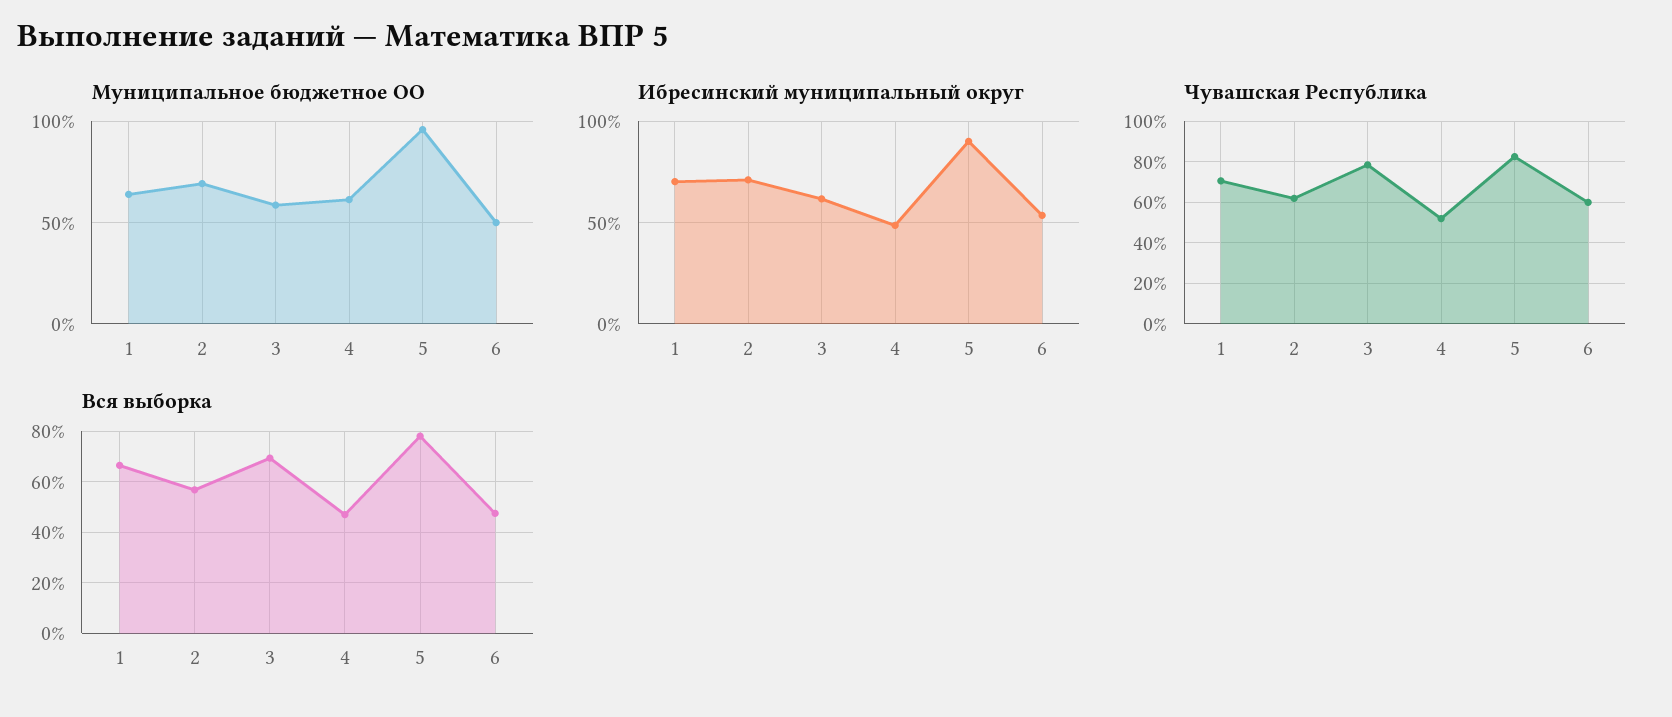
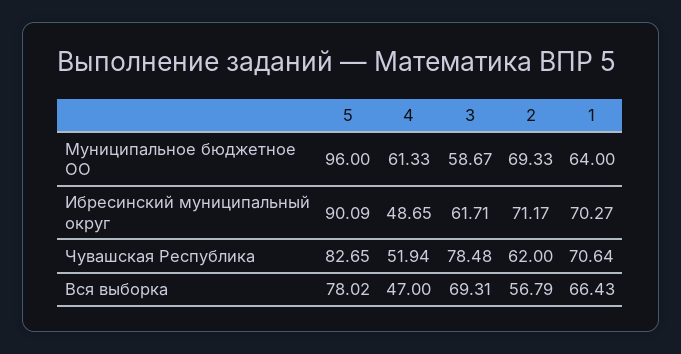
Муниципальное бюджетное ОО, 6: 50 -> none
Ибресинский муниципальный округ, 6: 55 -> none
Чувашская Республика, 6: 60 -> none
Вся выборка, 6: 47.5 -> none

